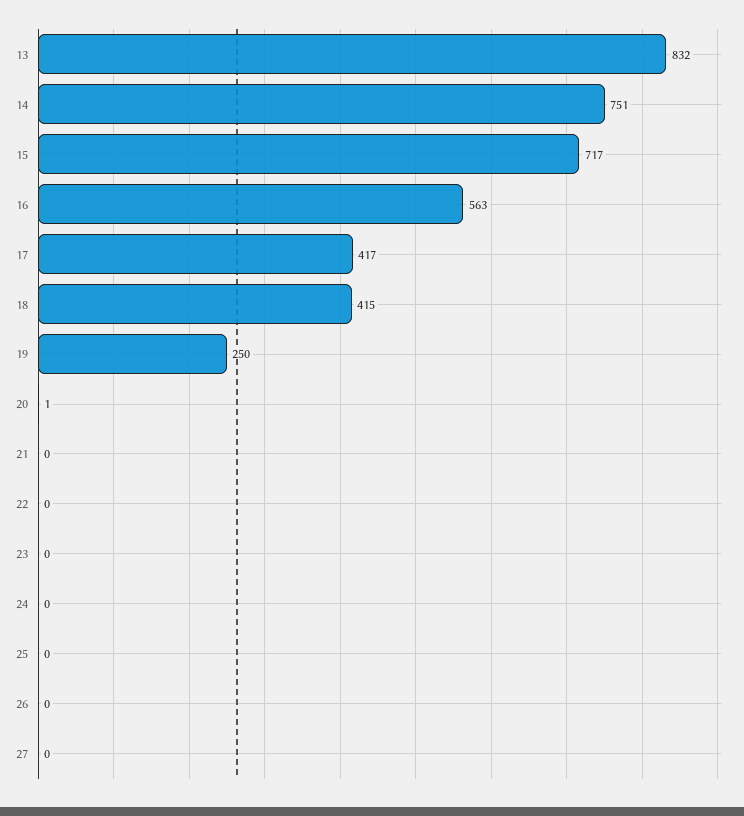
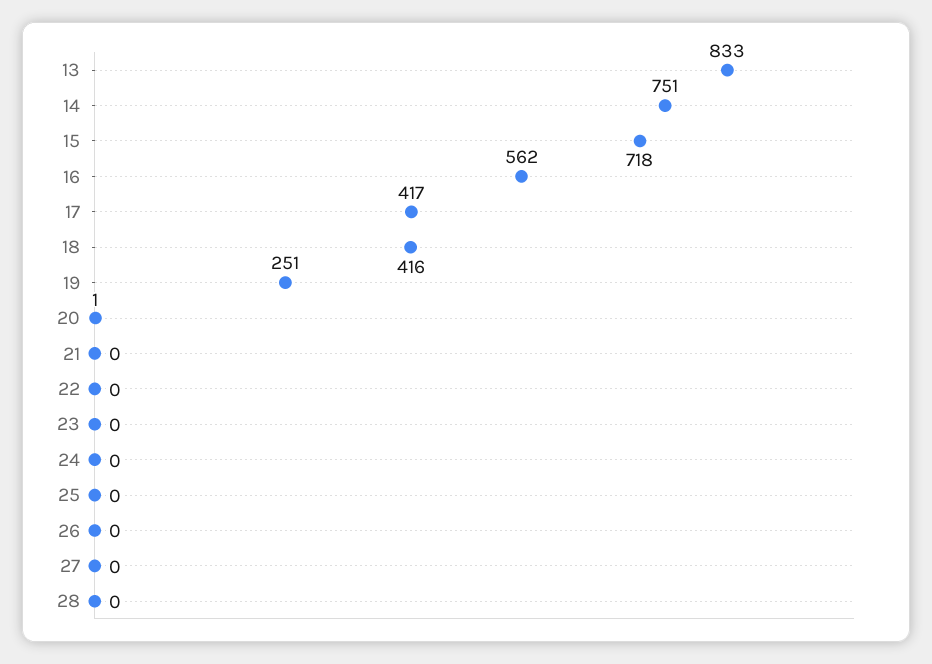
13: 832 -> 833
15: 717 -> 718
16: 563 -> 562
18: 415 -> 416
19: 250 -> 251
28: none -> 0

